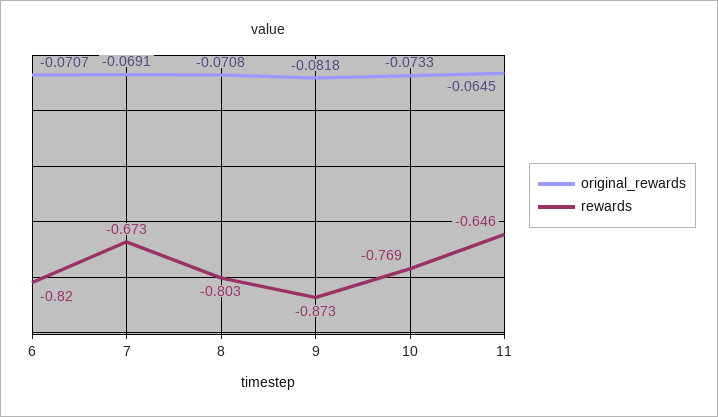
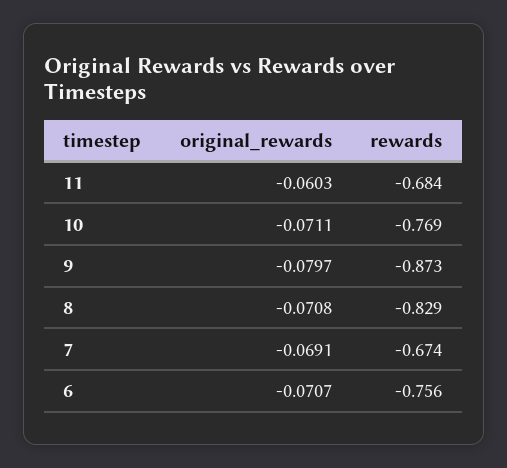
rewards, 6: -0.82 -> -0.756
rewards, 7: -0.673 -> -0.674
rewards, 8: -0.803 -> -0.829
original_rewards, 9: -0.0818 -> -0.0797
original_rewards, 10: -0.0733 -> -0.0711
original_rewards, 11: -0.0645 -> -0.0603
rewards, 11: -0.646 -> -0.684

